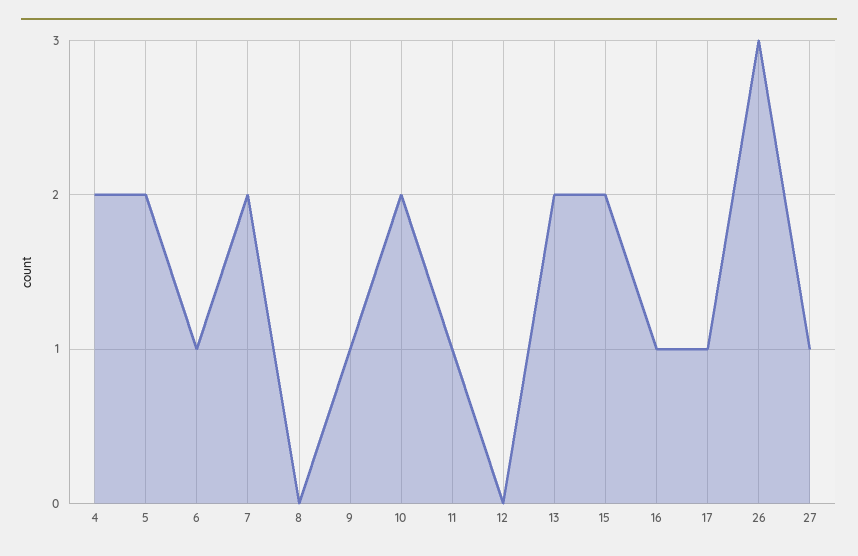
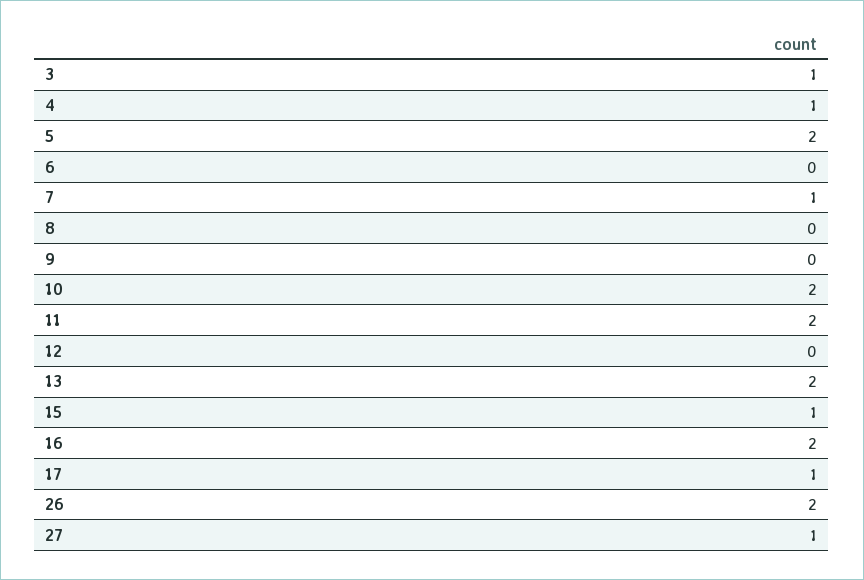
4: 2 -> 1
6: 1 -> 0
7: 2 -> 1
9: 1 -> 0
11: 1 -> 2
15: 2 -> 1
16: 1 -> 2
26: 3 -> 2
3: none -> 1

